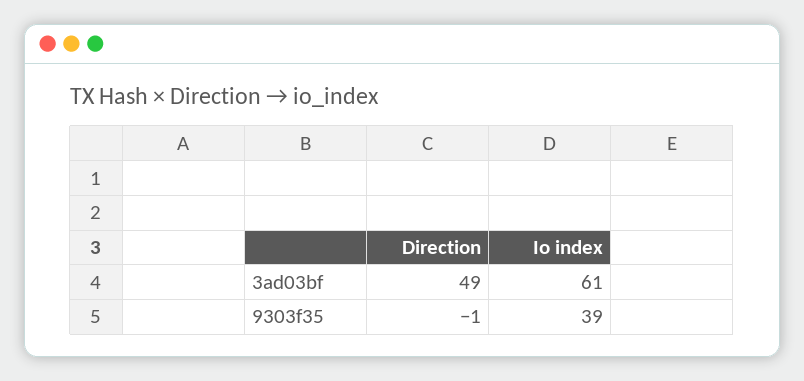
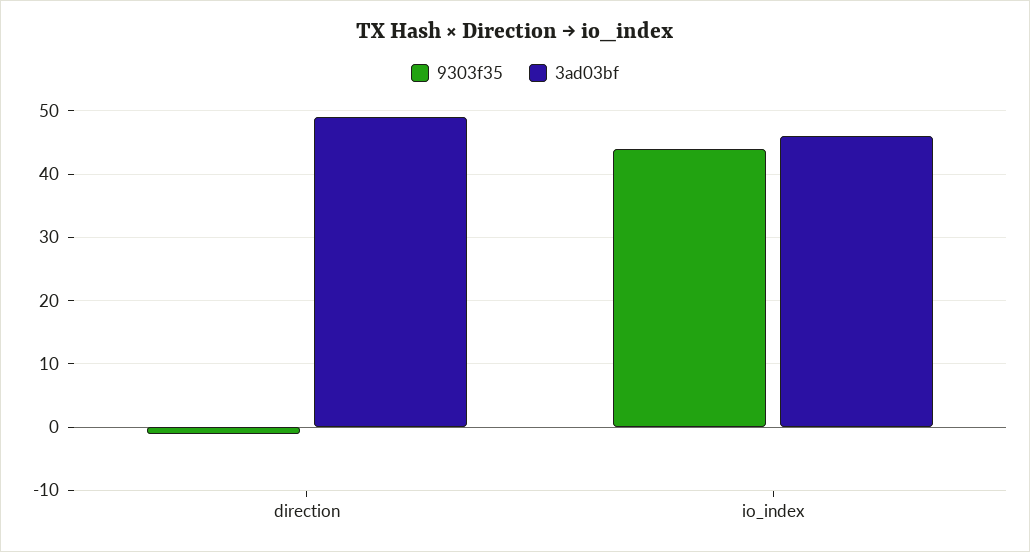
3ad03bf, Io index: 61 -> 46
9303f35, Io index: 39 -> 44

